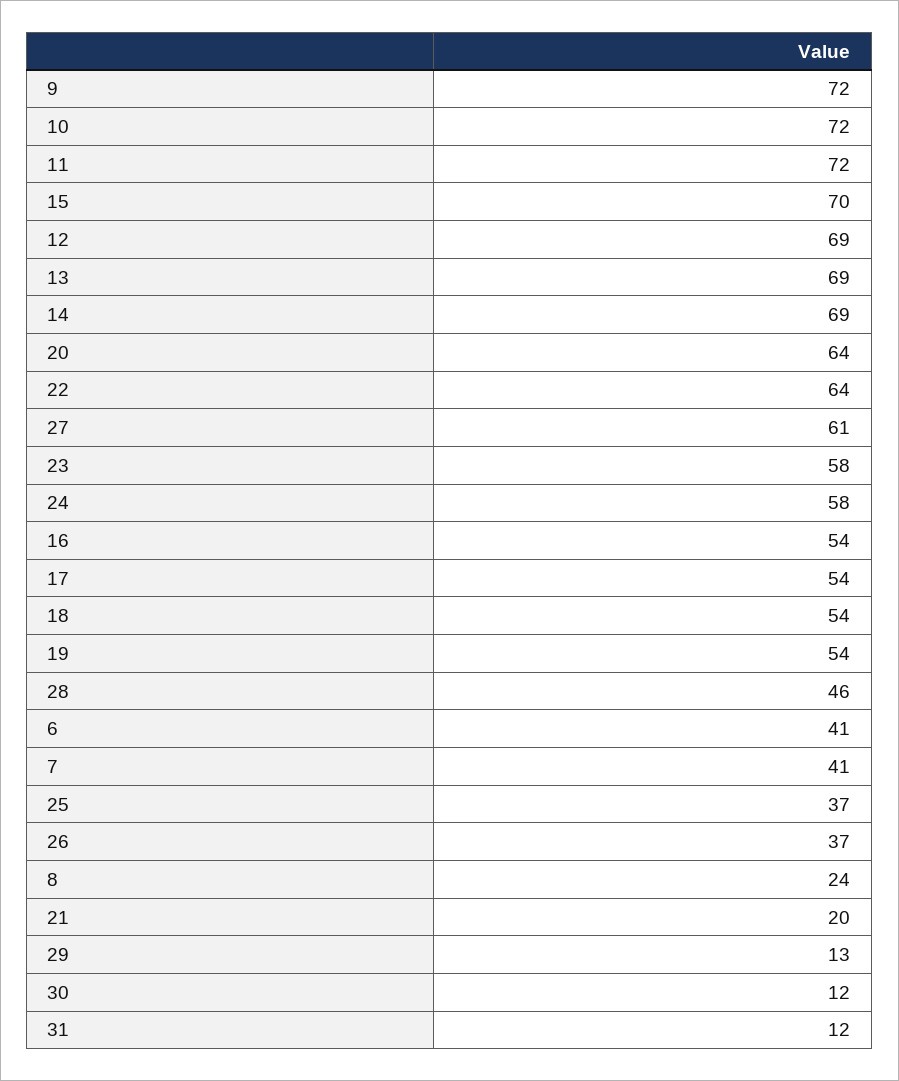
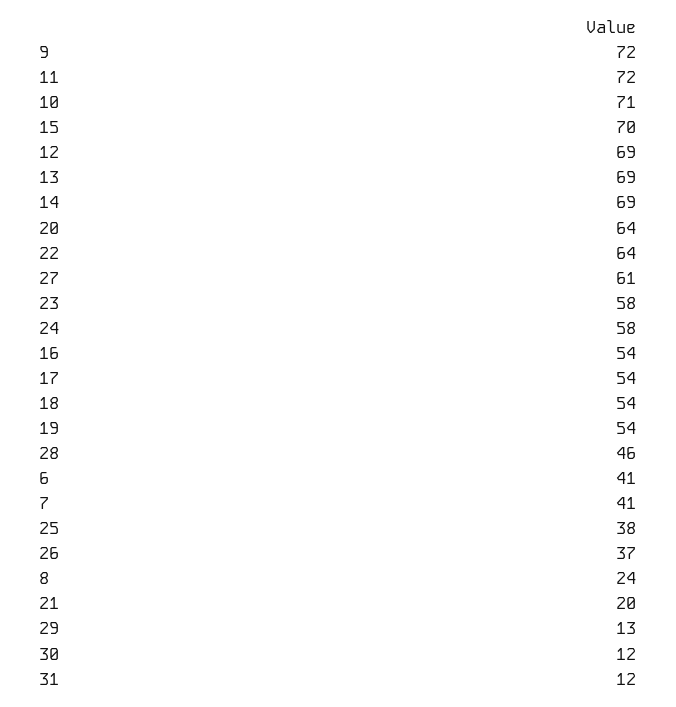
10: 72 -> 71
25: 37 -> 38

